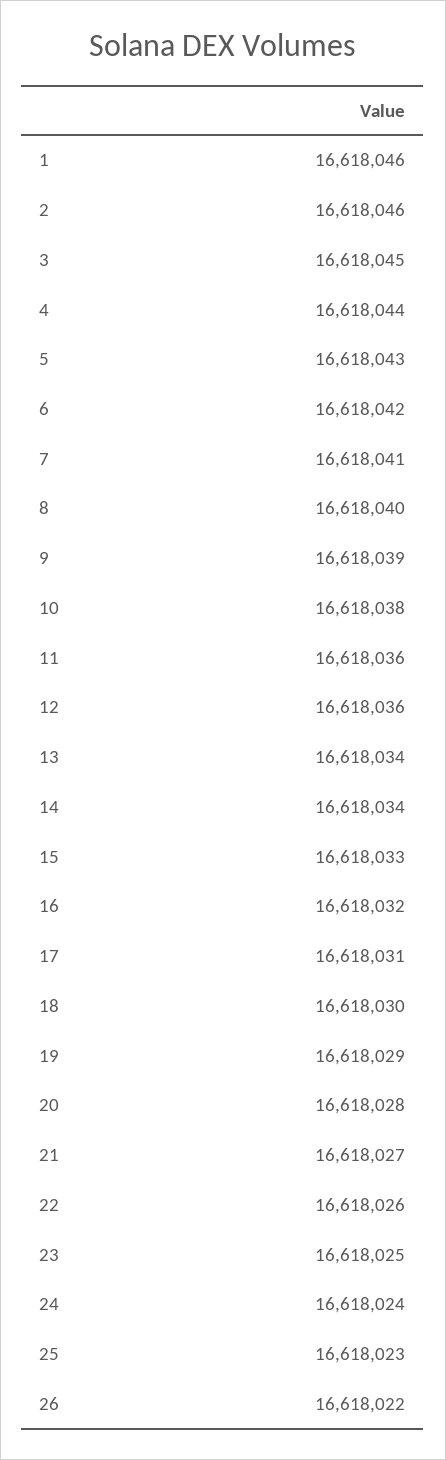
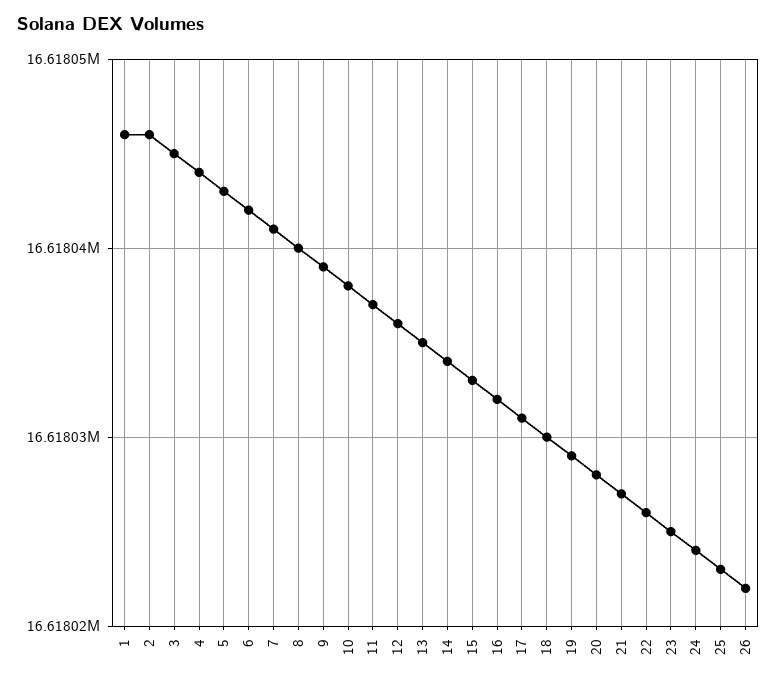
11: 16618036 -> 16618037
13: 16618034 -> 16618035

